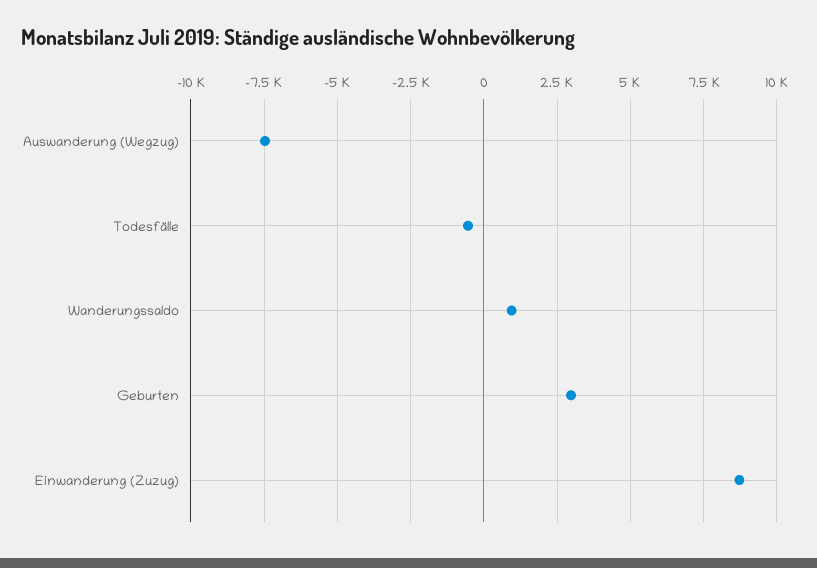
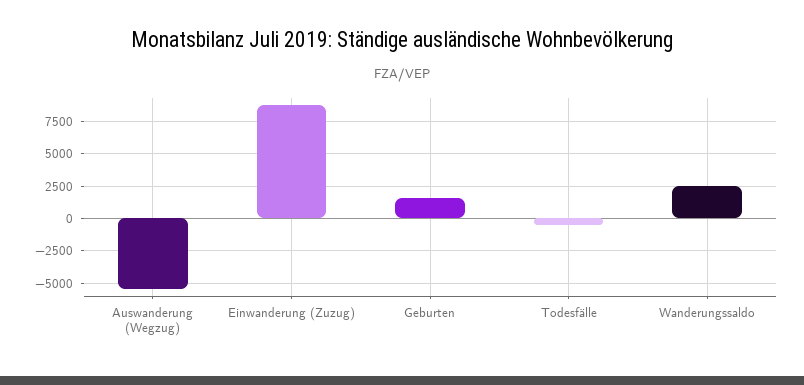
Auswanderung (Wegzug): -7500 -> -5500
Wanderungssaldo: 1000 -> 2500
Geburten: 3000 -> 1500

